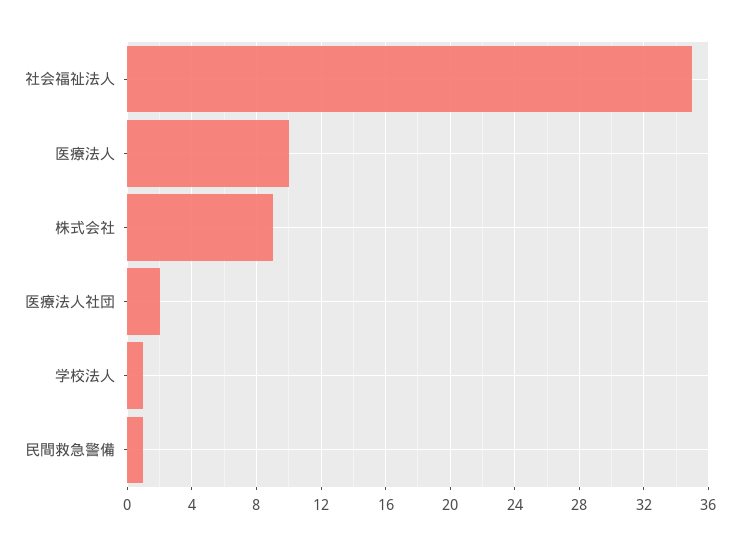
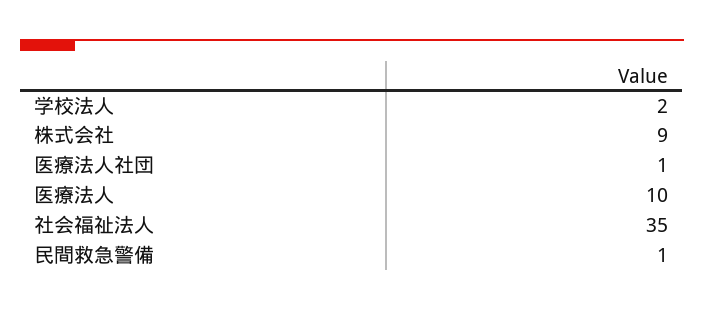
医療法人社団: 2 -> 1
学校法人: 1 -> 2

